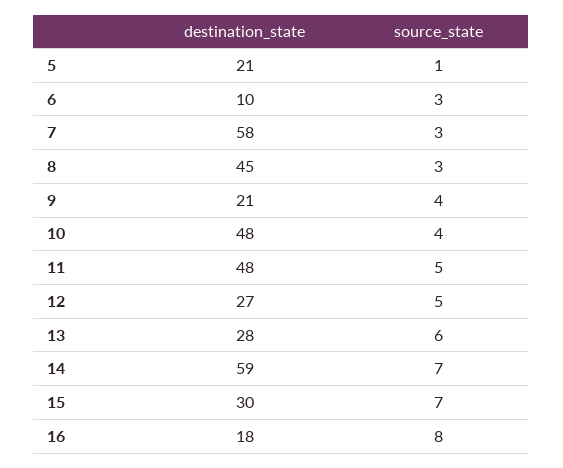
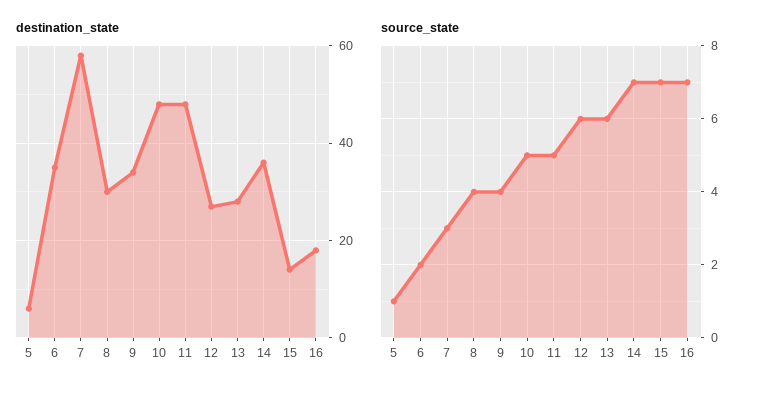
destination_state, 5: 21 -> 5
destination_state, 6: 10 -> 35
source_state, 6: 3 -> 2
destination_state, 8: 45 -> 30
source_state, 8: 3 -> 4
destination_state, 9: 21 -> 35
source_state, 10: 4 -> 5
source_state, 12: 5 -> 6
destination_state, 14: 59 -> 35
destination_state, 15: 30 -> 15
source_state, 16: 8 -> 7

